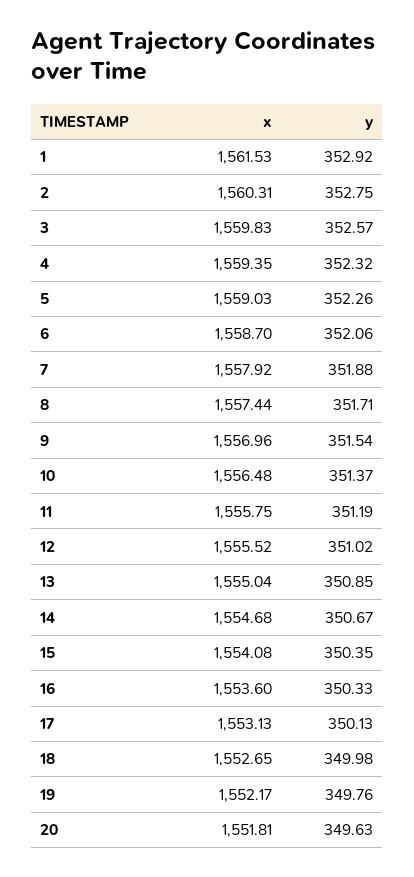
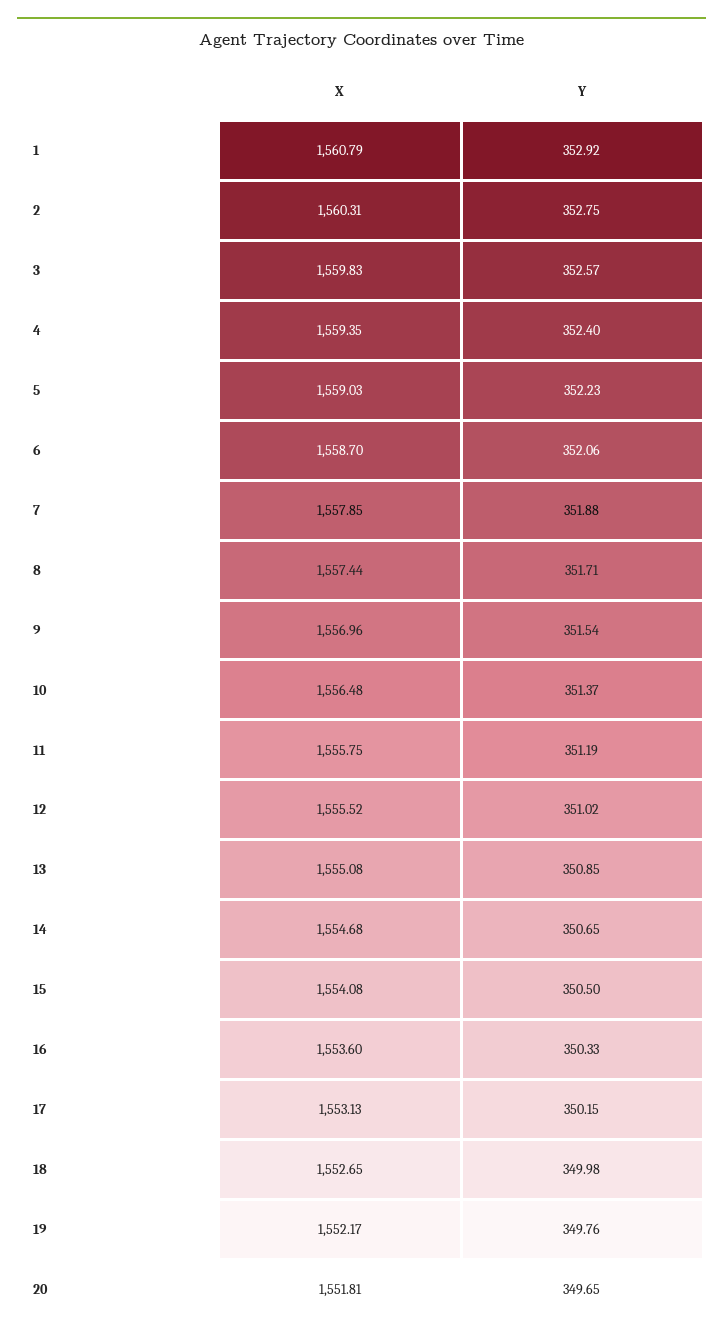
x, 1: 1561.53 -> 1560.79
y, 4: 352.32 -> 352.4
y, 5: 352.26 -> 352.23
x, 7: 1557.92 -> 1557.85
x, 13: 1555.04 -> 1555.08
y, 14: 350.67 -> 350.65
y, 15: 350.35 -> 350.5
y, 17: 350.13 -> 350.15
y, 20: 349.63 -> 349.65

